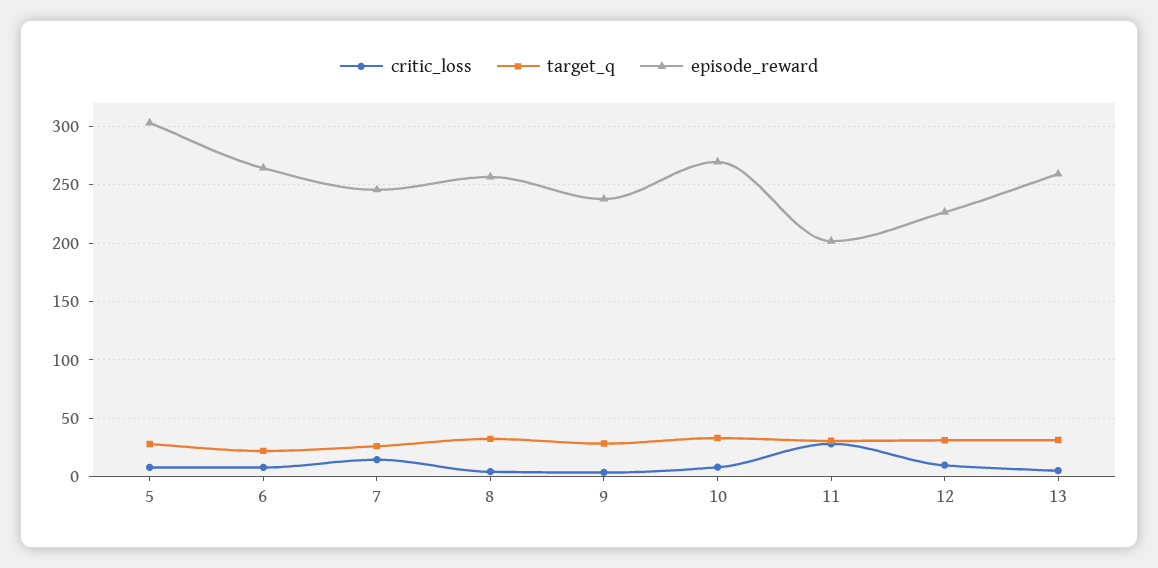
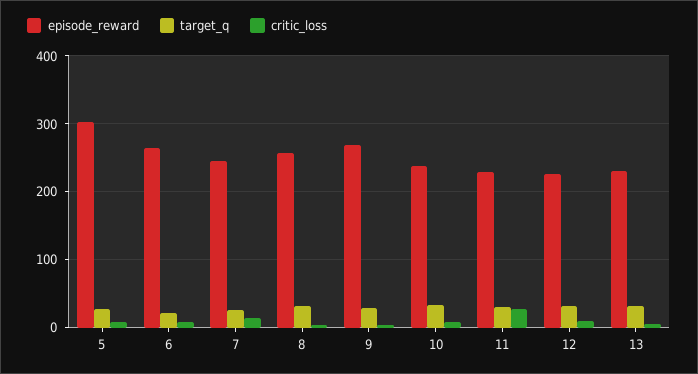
episode_reward, 9: 240 -> 270
episode_reward, 10: 270 -> 240
episode_reward, 11: 200 -> 230
episode_reward, 13: 260 -> 230

